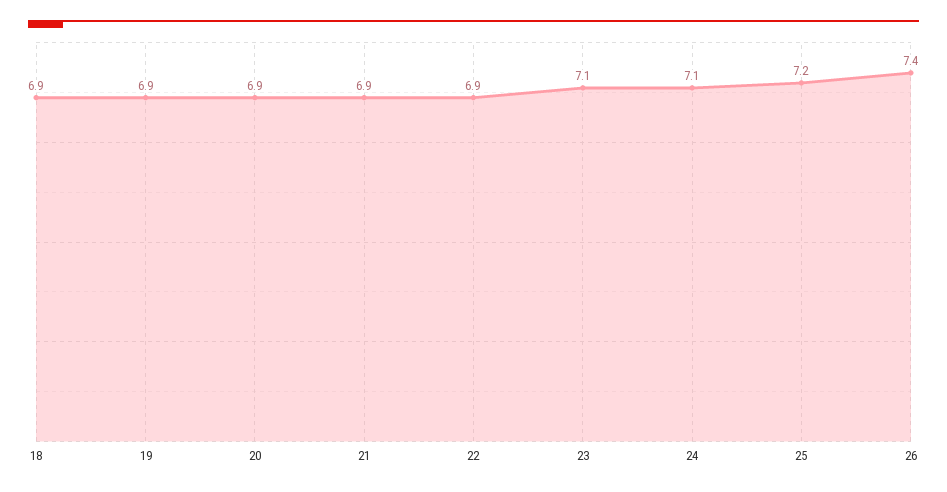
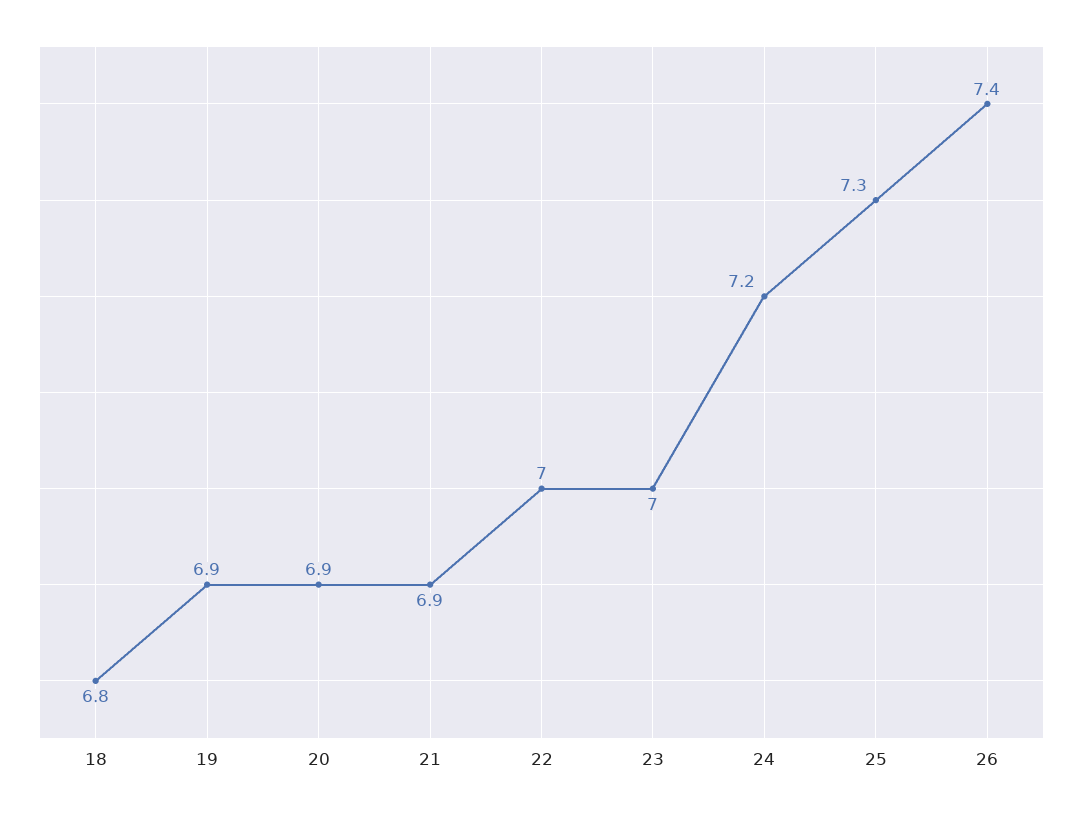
18: 6.9 -> 6.8
22: 6.9 -> 7
23: 7.1 -> 7
24: 7.1 -> 7.2
25: 7.2 -> 7.3

